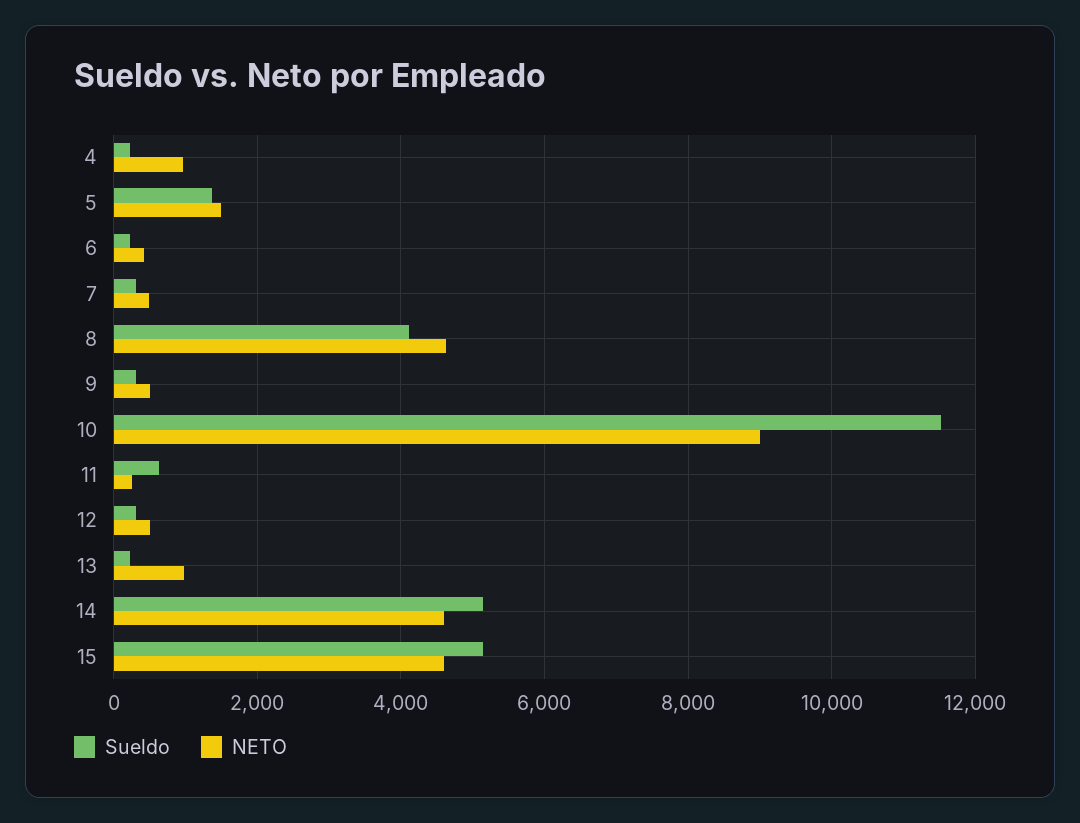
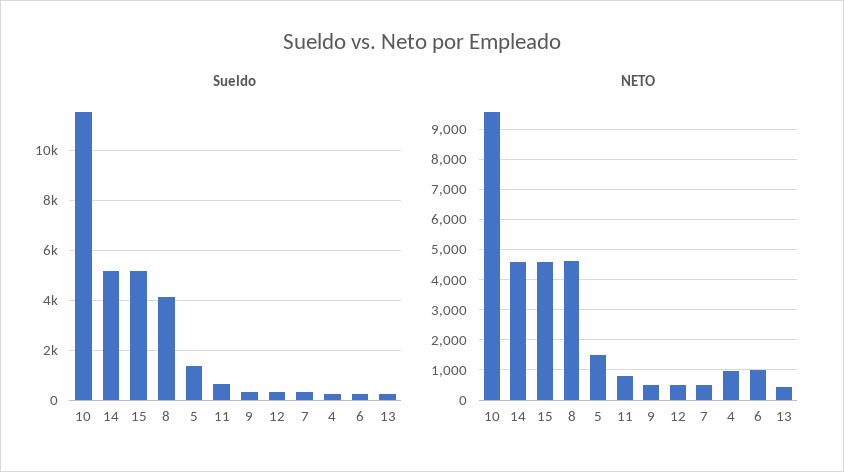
NETO, 6: 400 -> 1000
NETO, 10: 9000 -> 9600
NETO, 11: 200 -> 800
NETO, 13: 1000 -> 400

